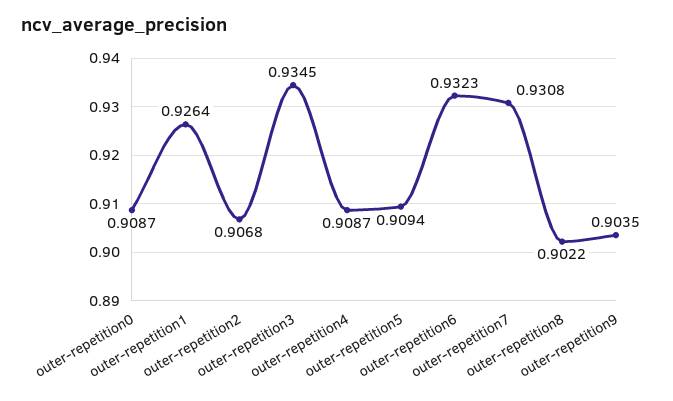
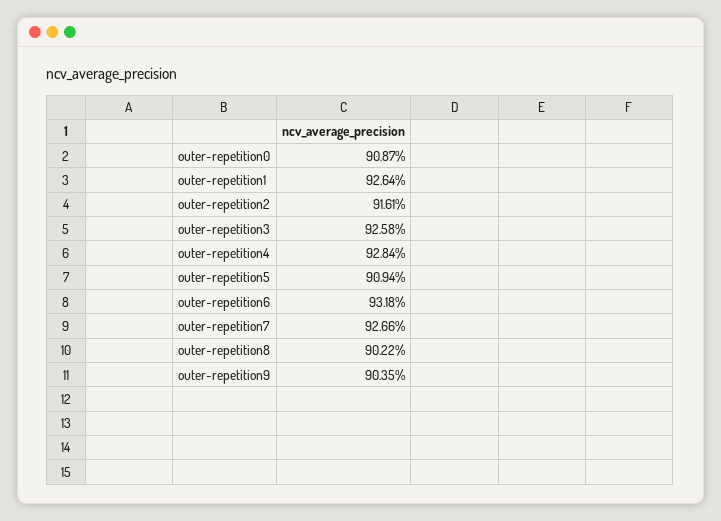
outer-repetition2: 0.9068 -> 0.9161
outer-repetition3: 0.9345 -> 0.9258
outer-repetition4: 0.9087 -> 0.9284
outer-repetition6: 0.9323 -> 0.9318
outer-repetition7: 0.9308 -> 0.9266

